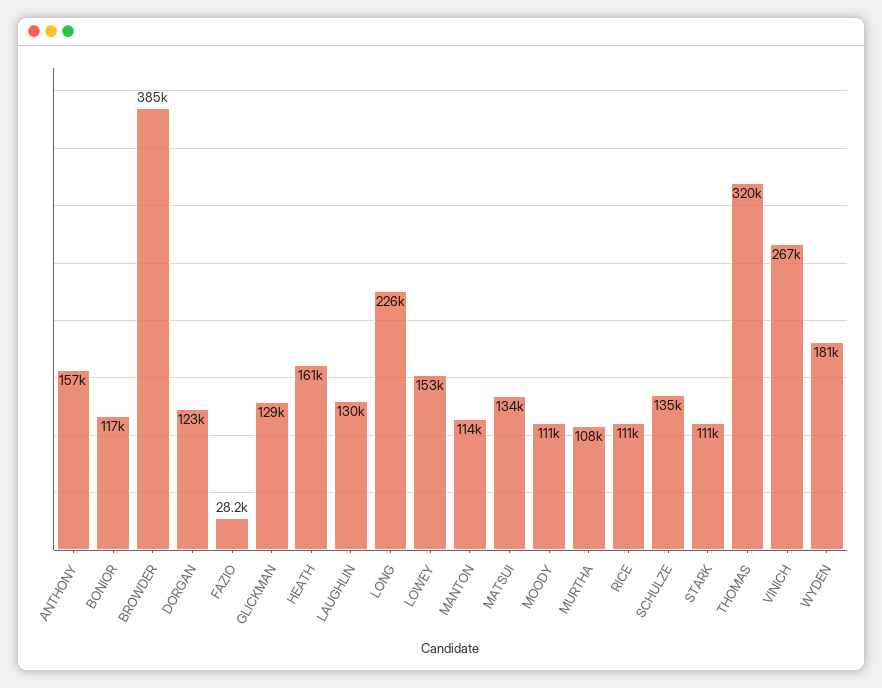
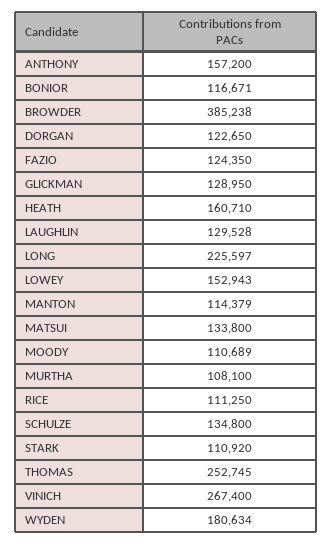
FAZIO: 28200 -> 124350
THOMAS: 320000 -> 252745

